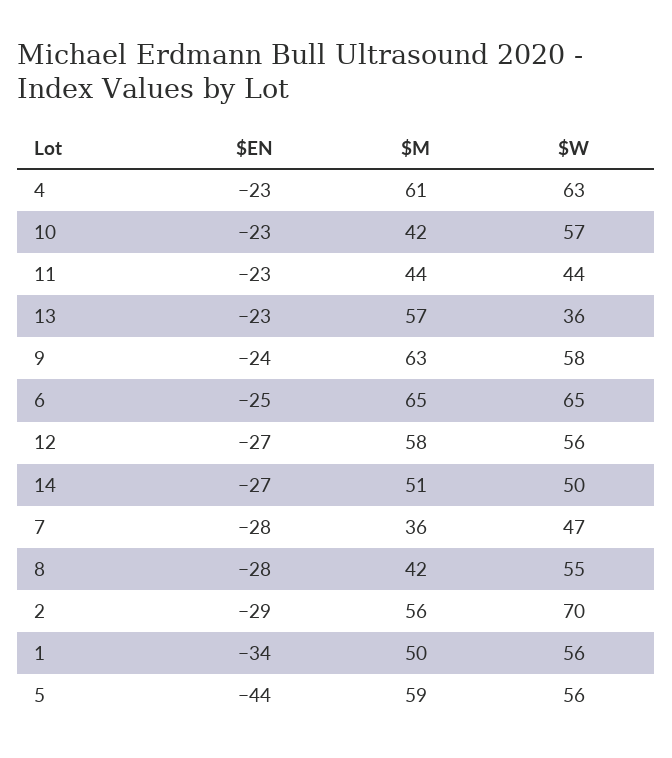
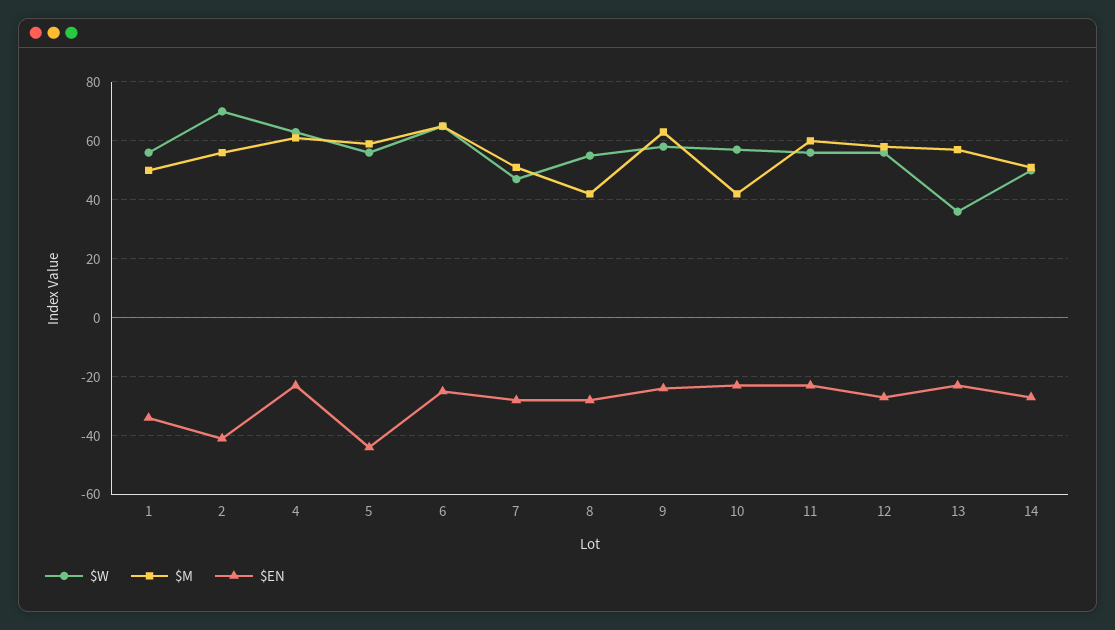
$M, 11: 44 -> 60
$W, 11: 44 -> 55
$M, 7: 36 -> 50
$EN, 2: -29 -> -40

